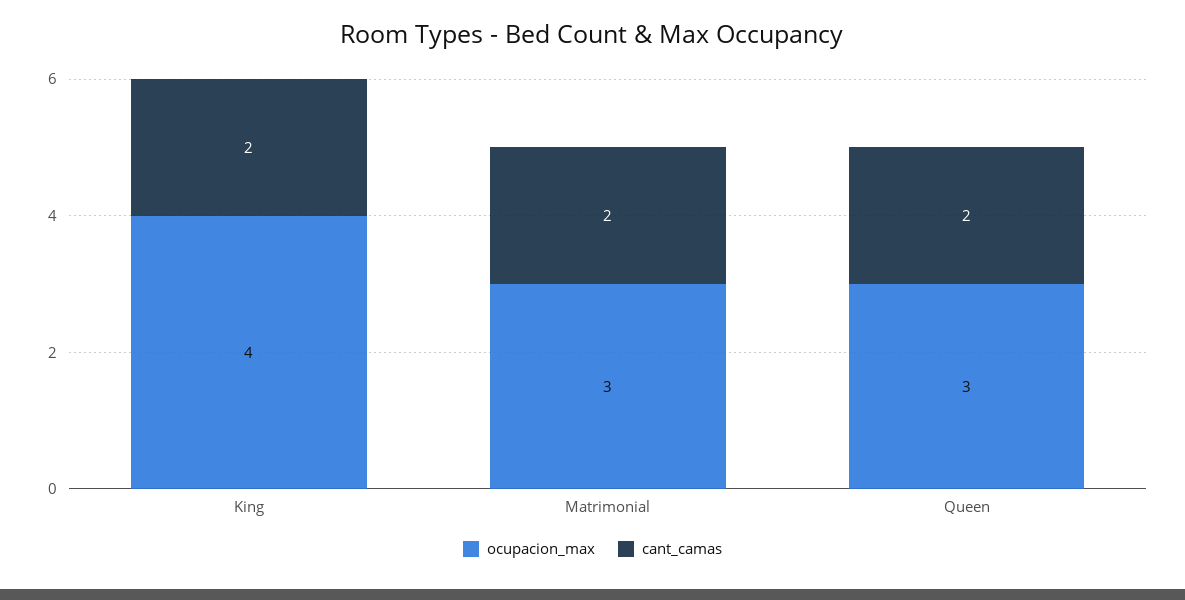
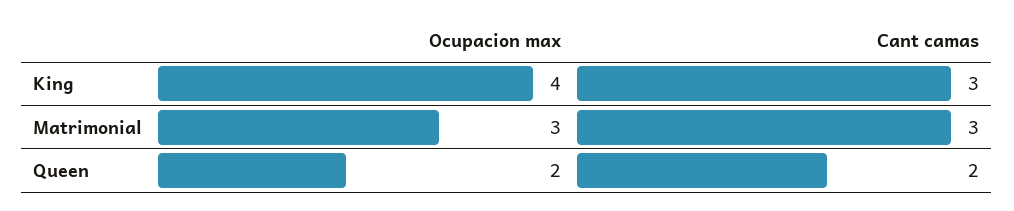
cant_camas, King: 2 -> 3
cant_camas, Matrimonial: 2 -> 3
ocupacion_max, Queen: 3 -> 2

